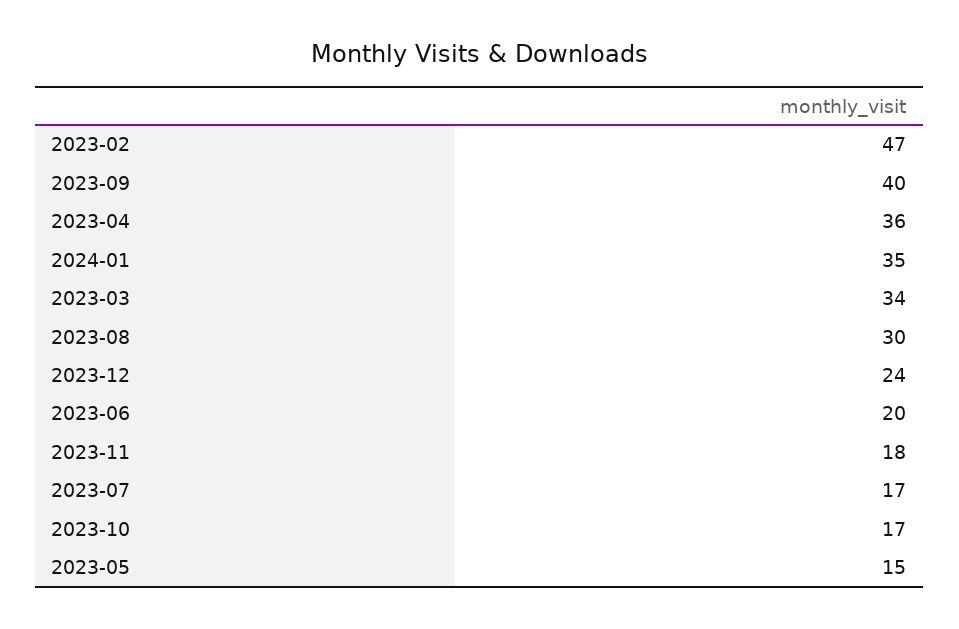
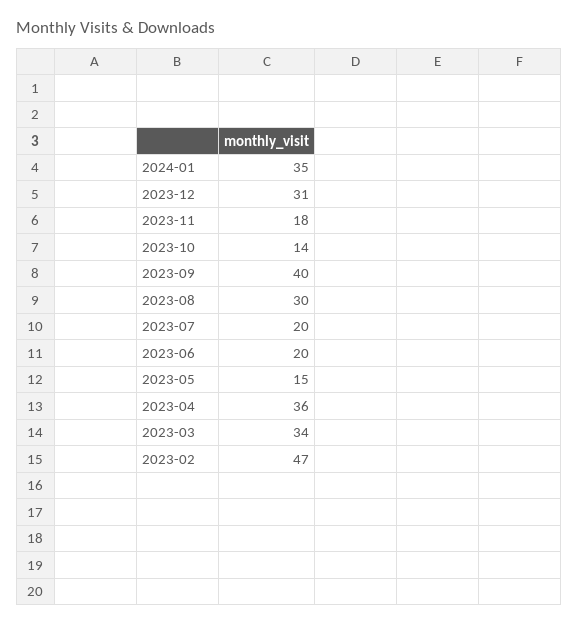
2023-12: 24 -> 31
2023-07: 17 -> 20
2023-10: 17 -> 14

